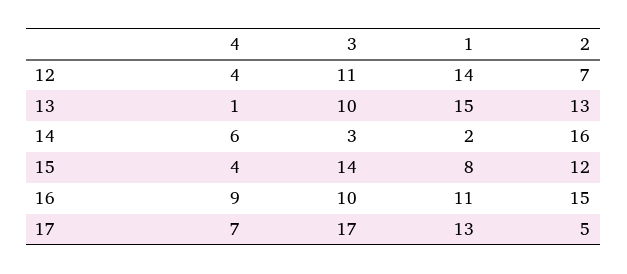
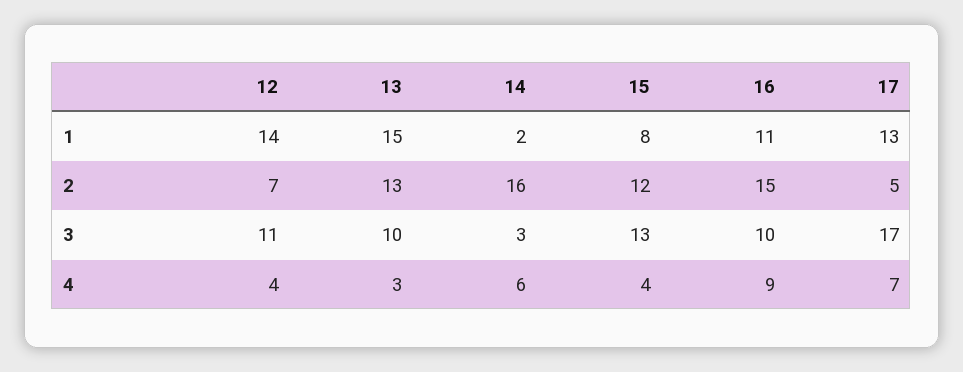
4, 13: 1 -> 3
3, 15: 14 -> 13

